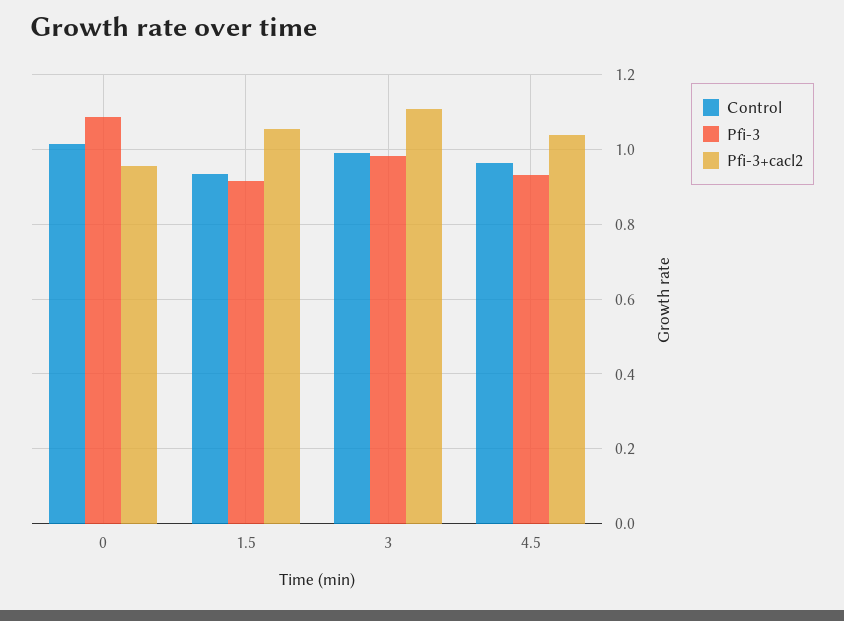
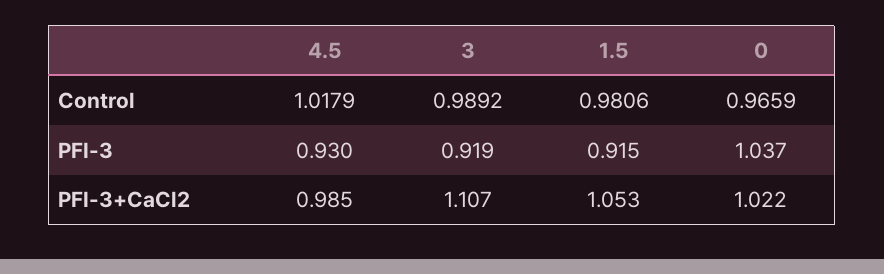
Control, 0: 1.02 -> 0.9659
Pfi-3, 0: 1.08 -> 1.037
Pfi-3+cacl2, 0: 0.96 -> 1.022
Control, 1.5: 0.94 -> 0.9806
Pfi-3, 3: 0.98 -> 0.919
Control, 4.5: 0.96 -> 1.0179
Pfi-3+cacl2, 4.5: 1.04 -> 0.985

